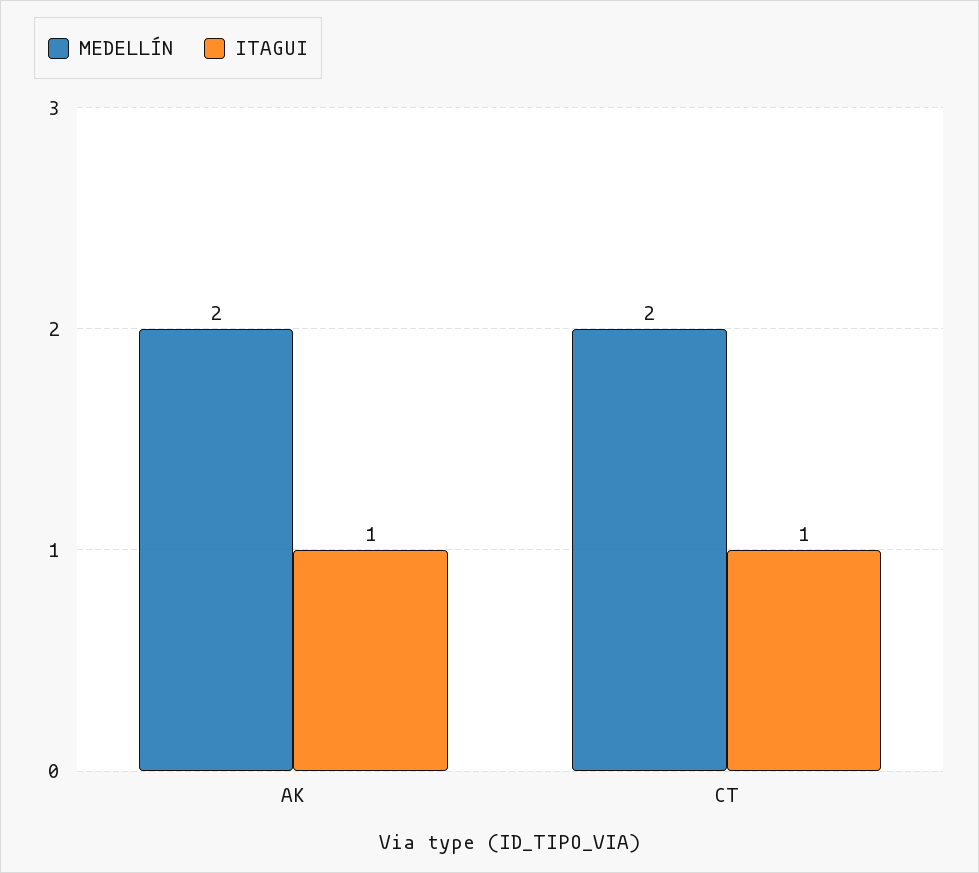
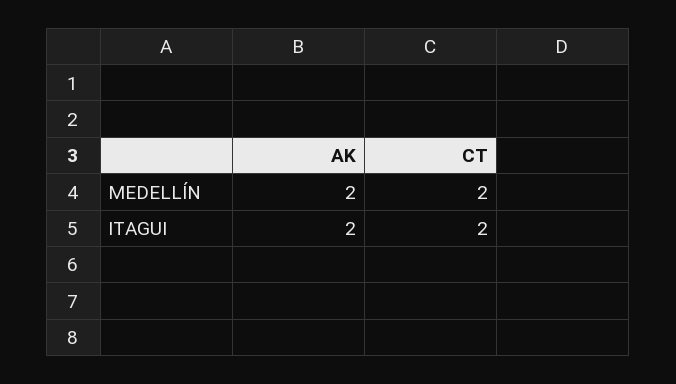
ITAGUI, AK: 1 -> 2
ITAGUI, CT: 1 -> 2

